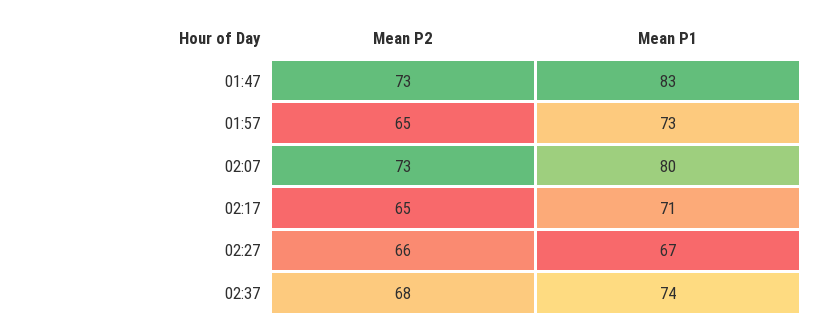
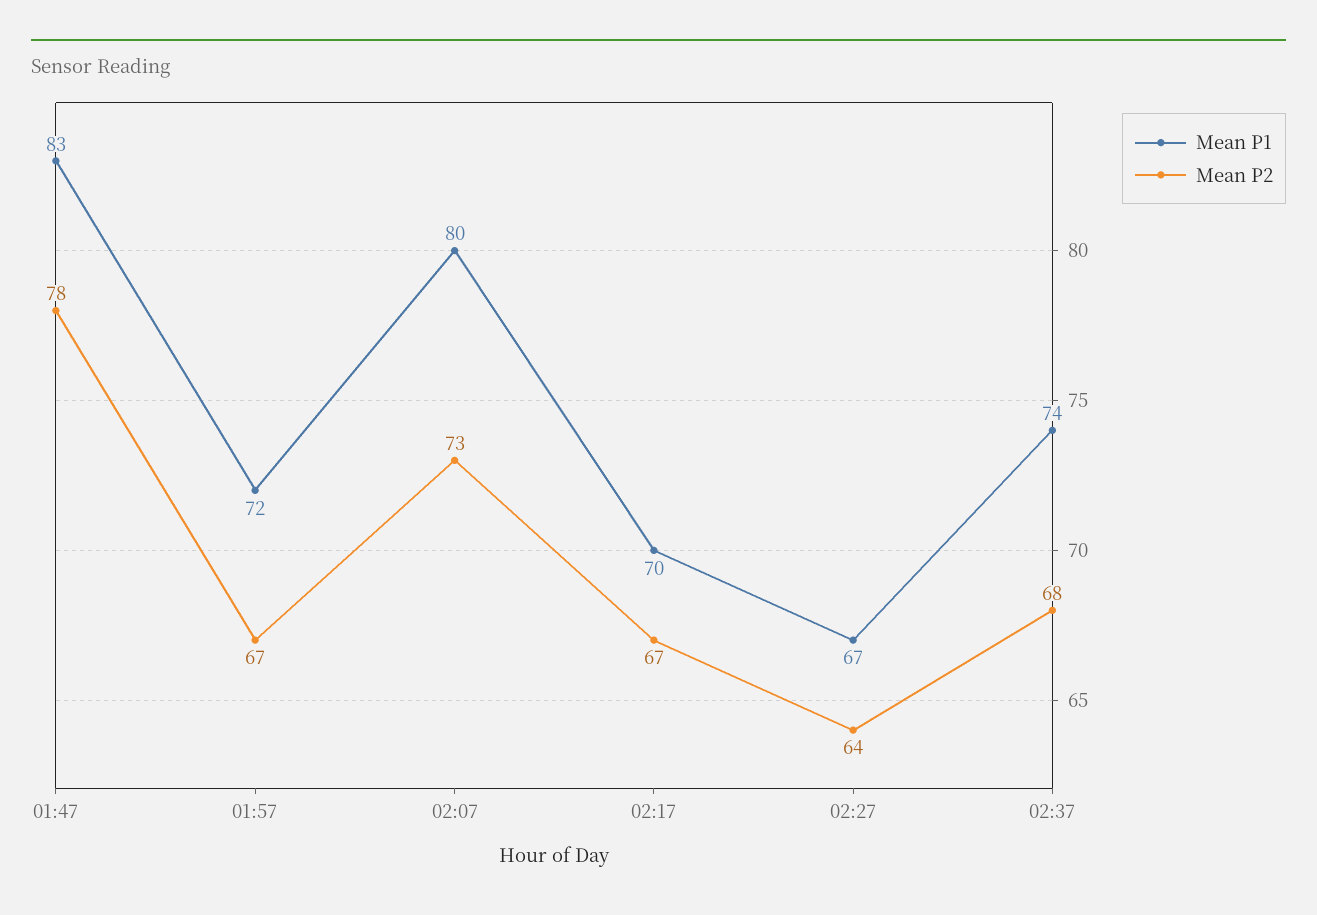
Mean P2, 01:47: 73 -> 78
Mean P2, 01:57: 65 -> 67
Mean P1, 01:57: 73 -> 72
Mean P2, 02:17: 65 -> 67
Mean P1, 02:17: 71 -> 70
Mean P2, 02:27: 66 -> 64

